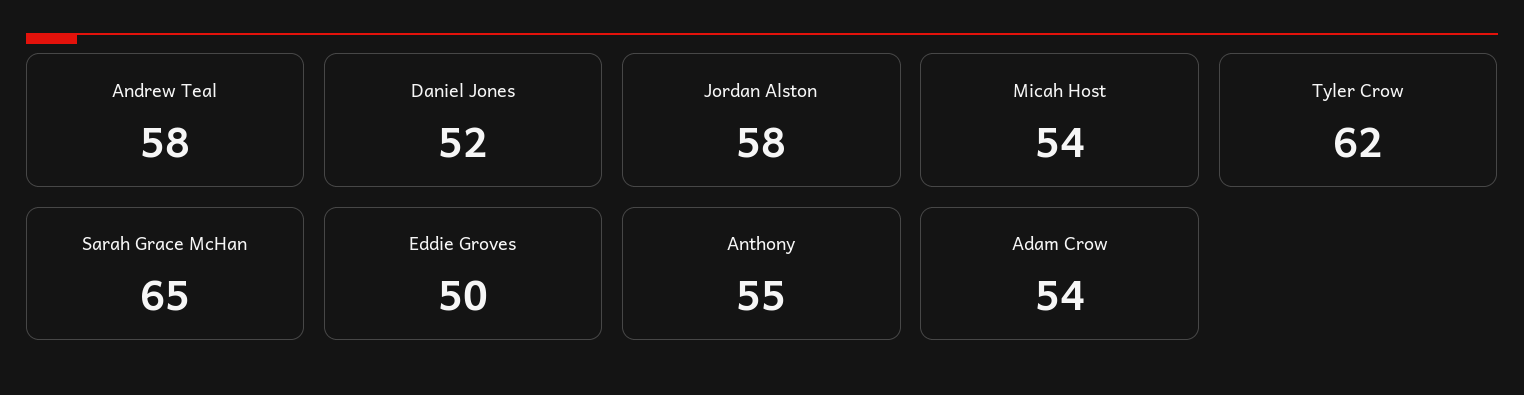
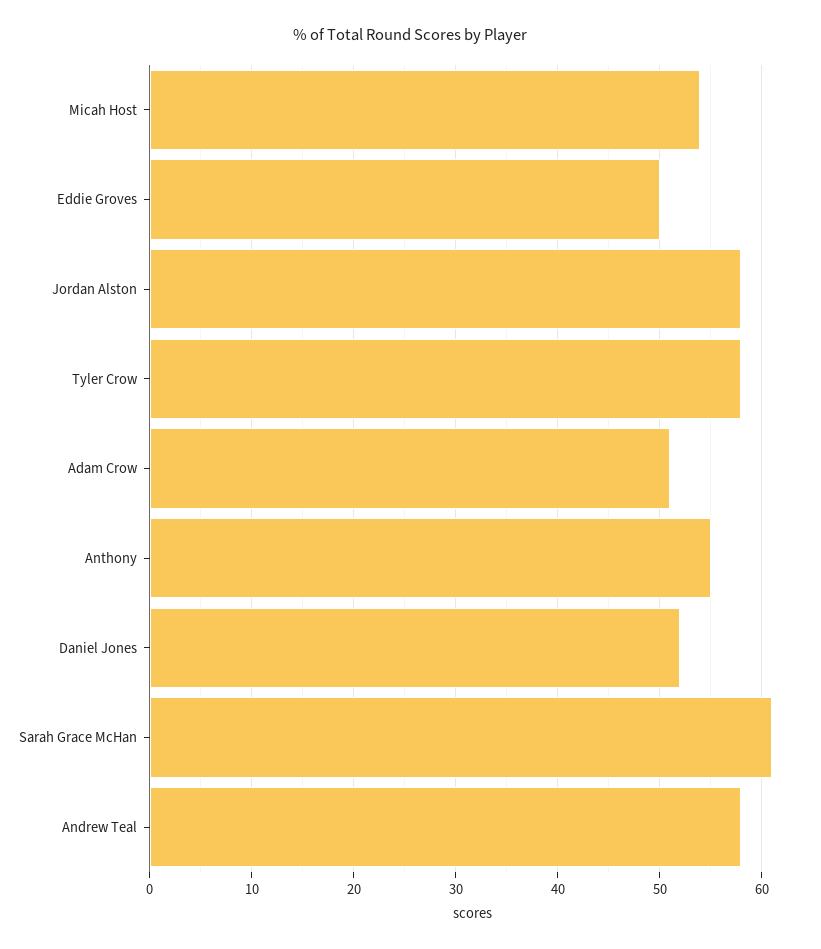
Tyler Crow: 62 -> 58
Sarah Grace McHan: 65 -> 61
Adam Crow: 54 -> 51

